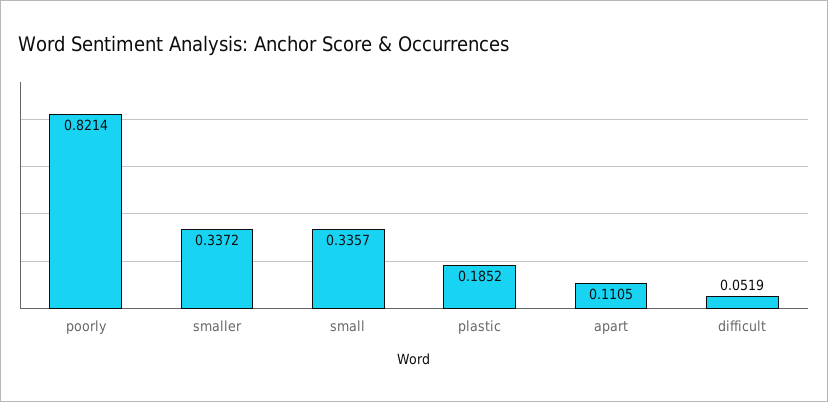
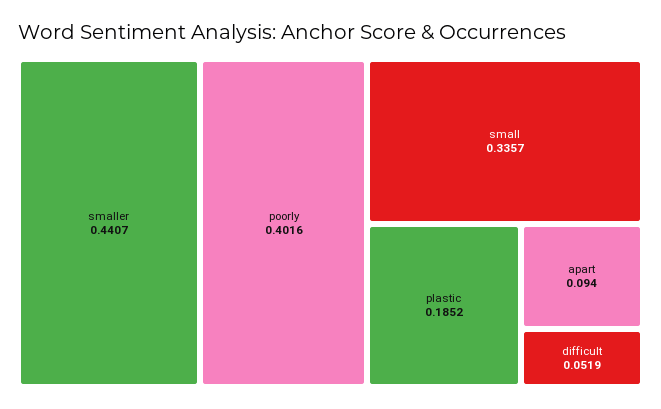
poorly: 0.8214 -> 0.4016
smaller: 0.3372 -> 0.4407
apart: 0.1105 -> 0.094

